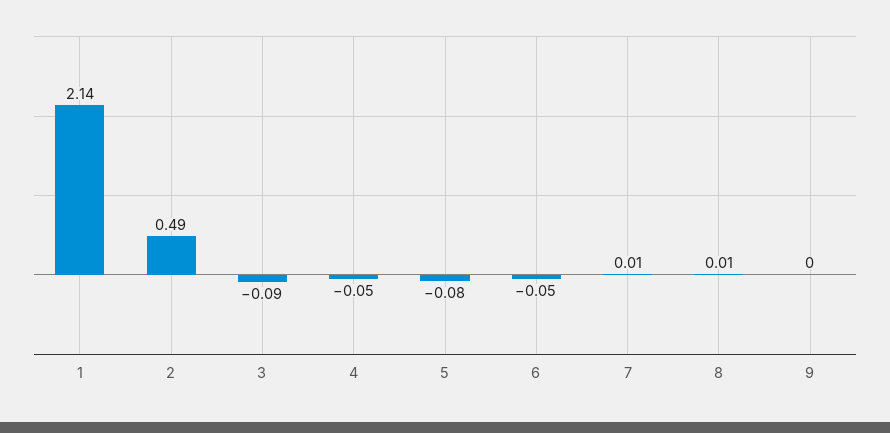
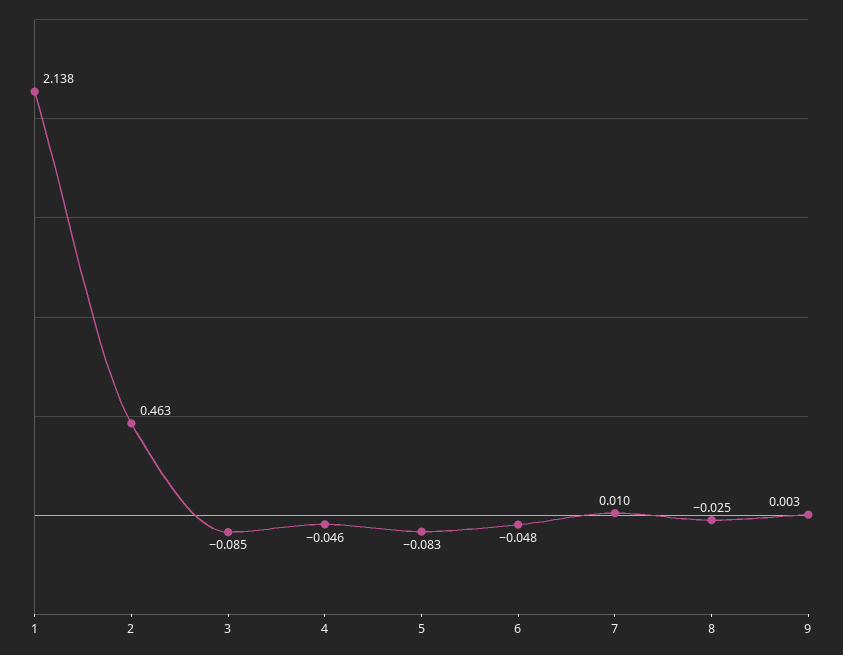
2: 0.49 -> 0.463
8: 0.01 -> -0.025

